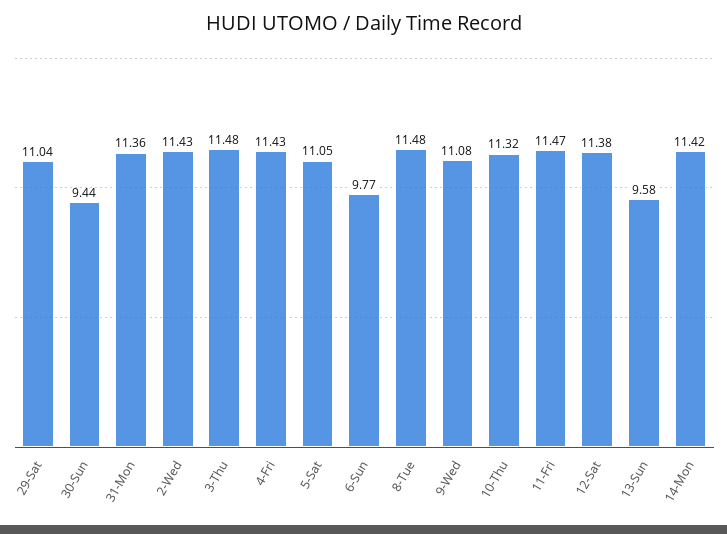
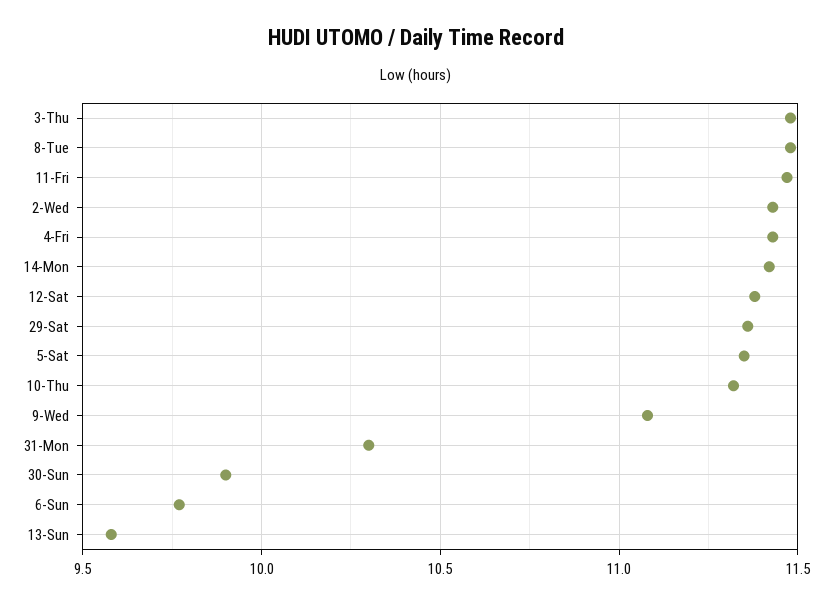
29-Sat: 11.04 -> 11.35
30-Sun: 9.44 -> 9.9
31-Mon: 11.36 -> 10.3
5-Sat: 11.05 -> 11.35

